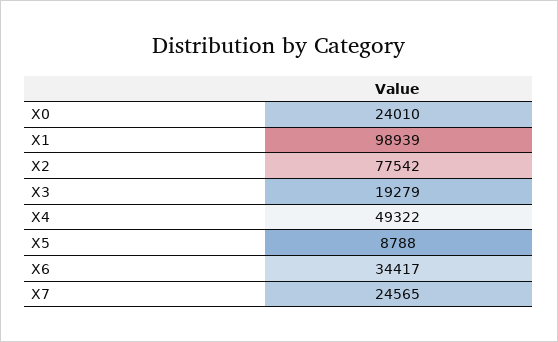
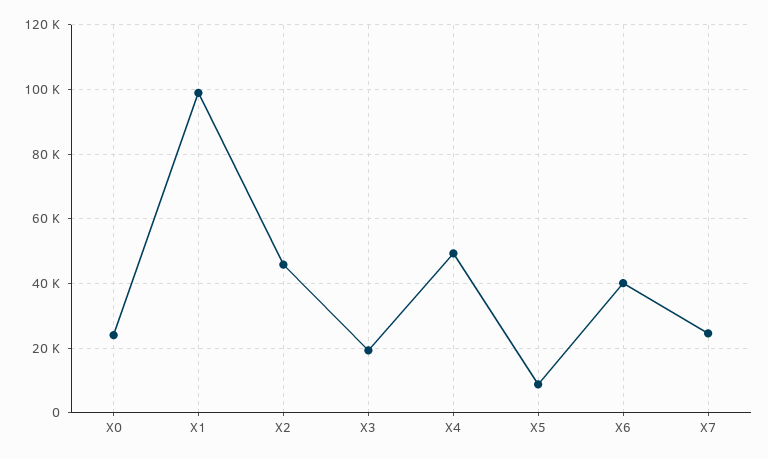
X2: 77542 -> 46000
X6: 34417 -> 40000

